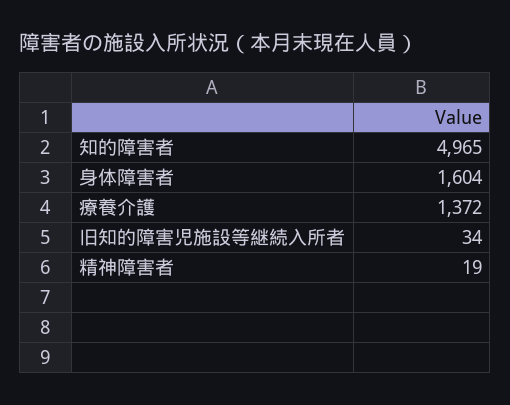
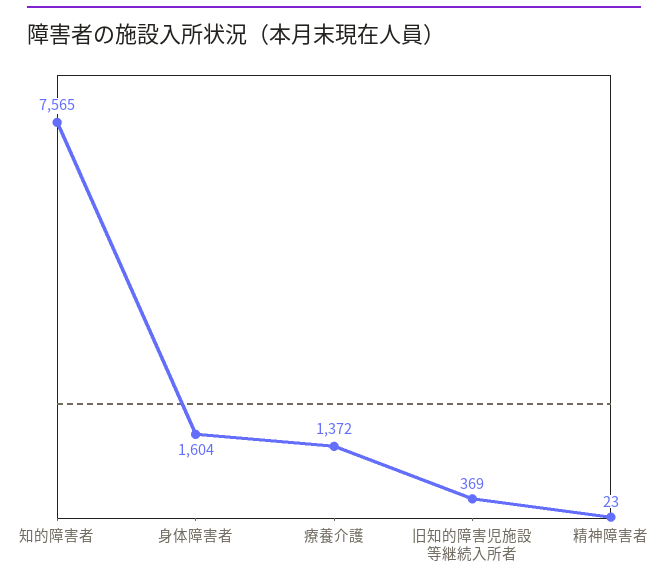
知的障害者: 4965 -> 7565
旧知的障害児施設等継続入所者: 34 -> 369
精神障害者: 19 -> 23

